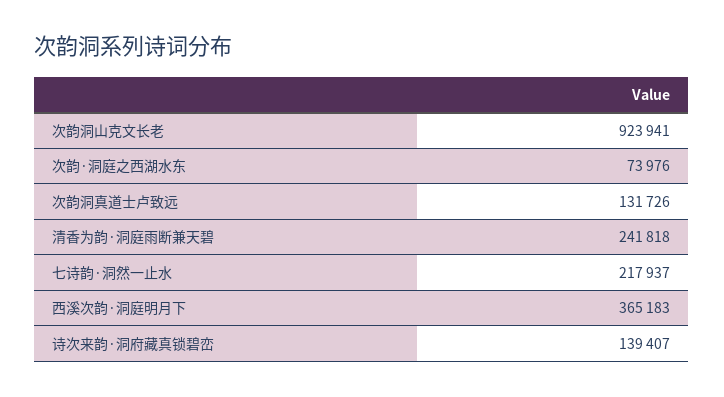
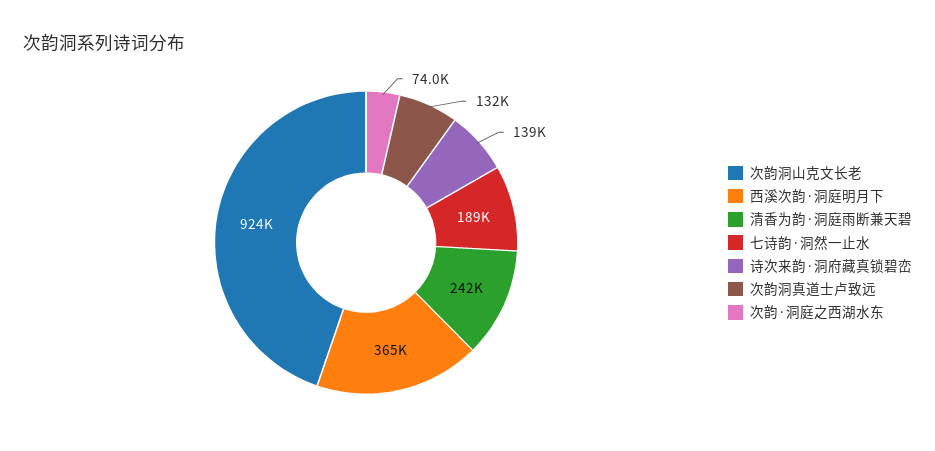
七诗韵·洞然一止水: 217937 -> 189000

